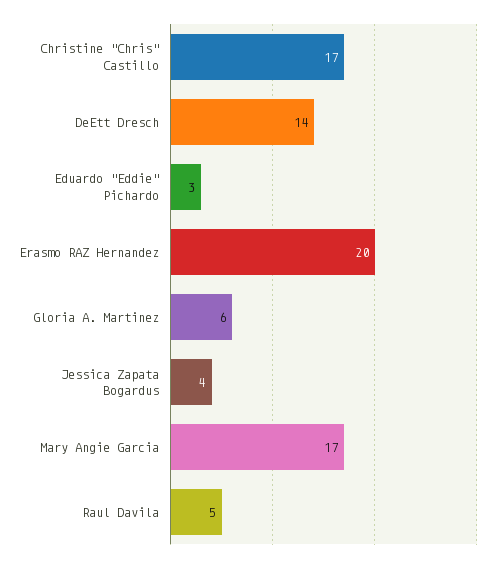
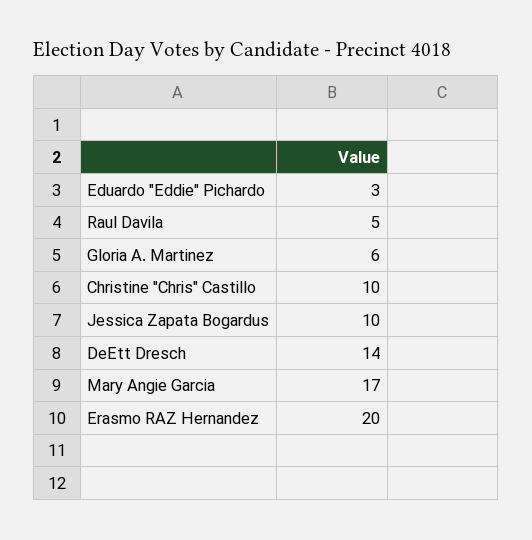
Christine "Chris" Castillo: 17 -> 10
Jessica Zapata Bogardus: 4 -> 10

